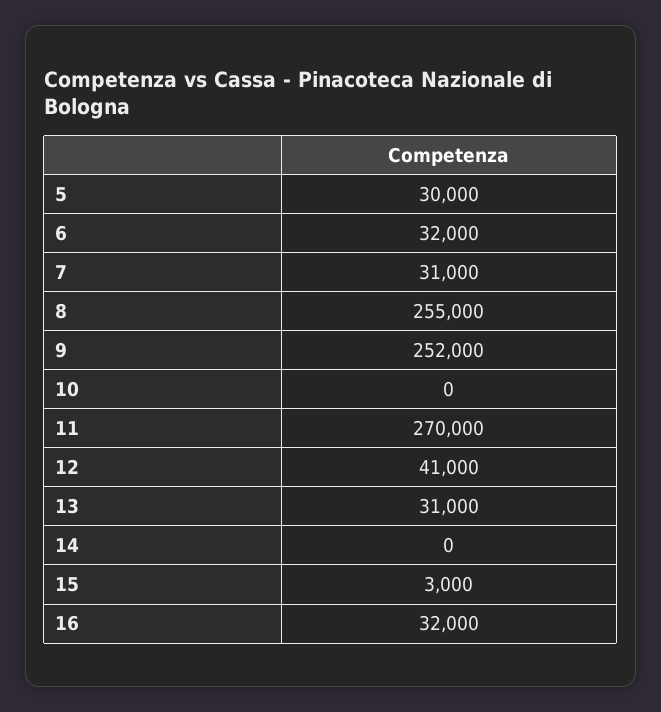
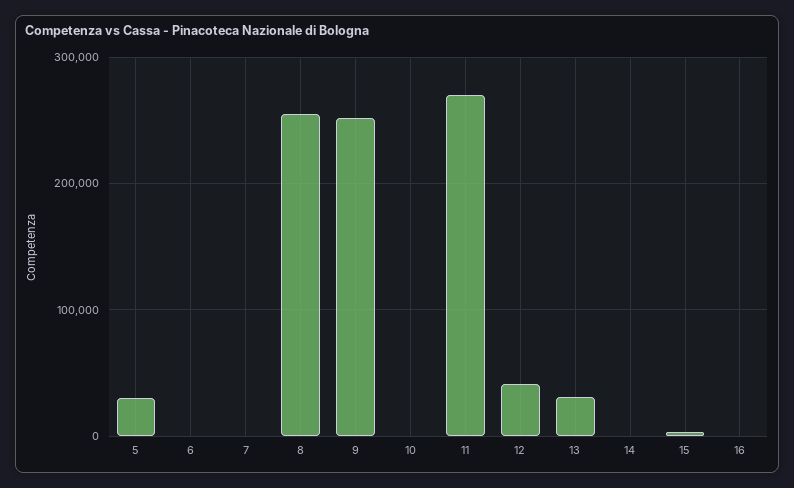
6: 32000 -> 0
7: 31000 -> 0
16: 32000 -> 0

